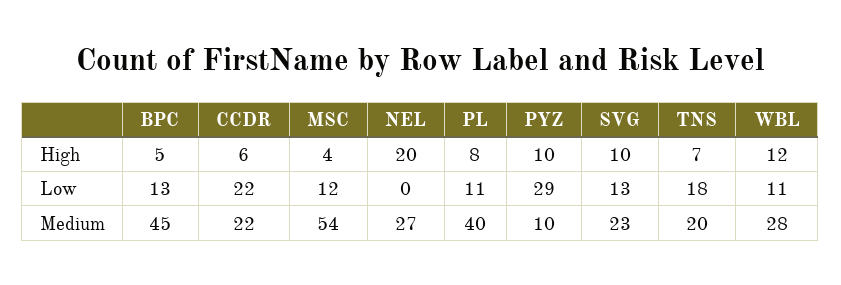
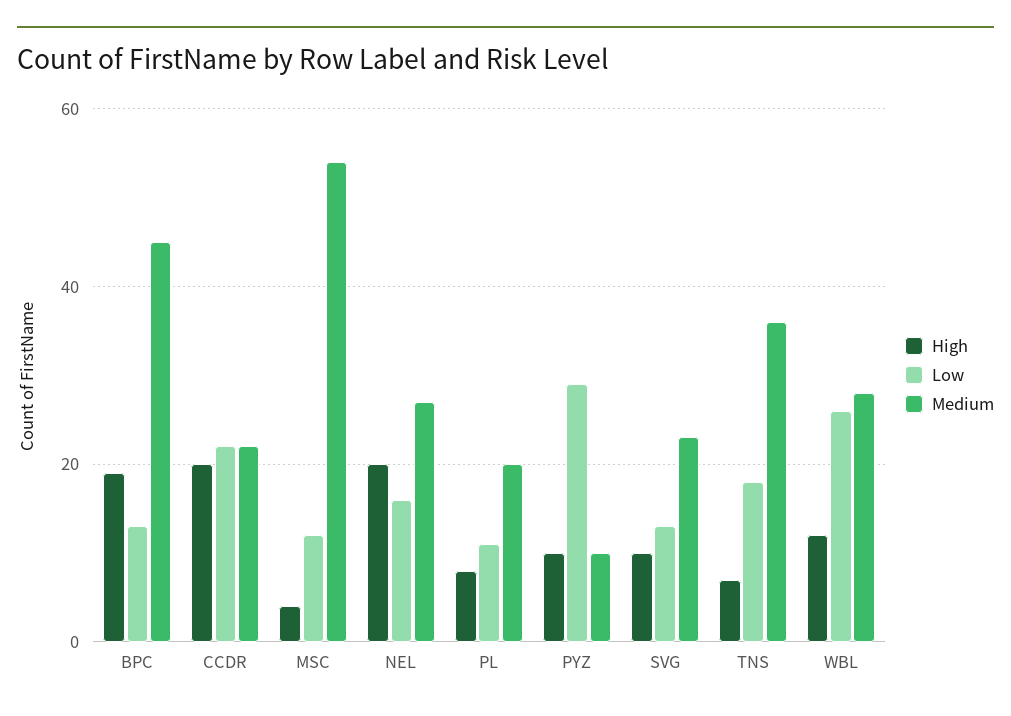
High, BPC: 5 -> 20
High, CCDR: 6 -> 20
Low, NEL: 0 -> 15
Low, WBL: 11 -> 25
Medium, PL: 40 -> 20
Medium, TNS: 20 -> 35

